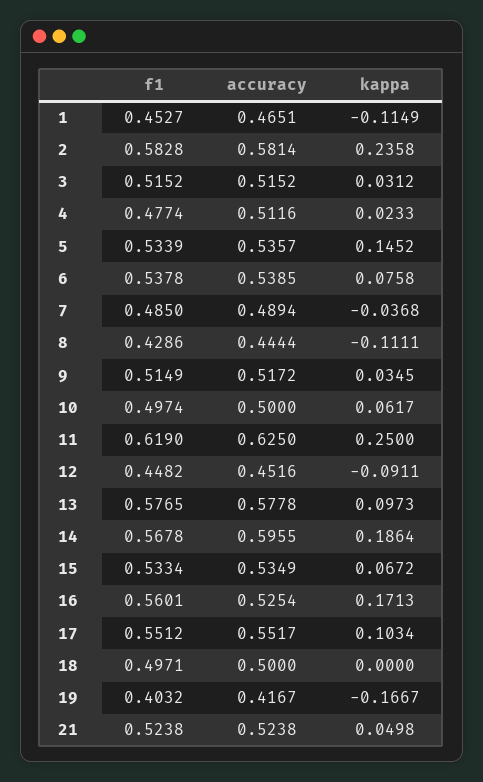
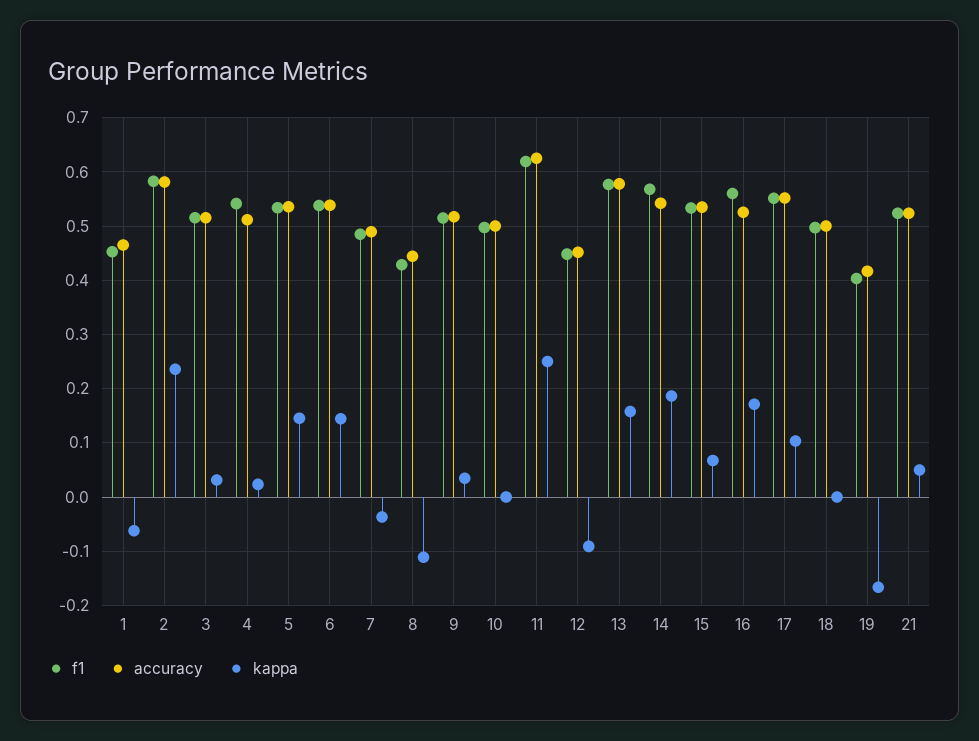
kappa, 1: -0.1149 -> -0.06
f1, 4: 0.4774 -> 0.54
kappa, 6: 0.0758 -> 0.14
kappa, 10: 0.0617 -> 0
kappa, 13: 0.0973 -> 0.16
accuracy, 14: 0.5955 -> 0.54

